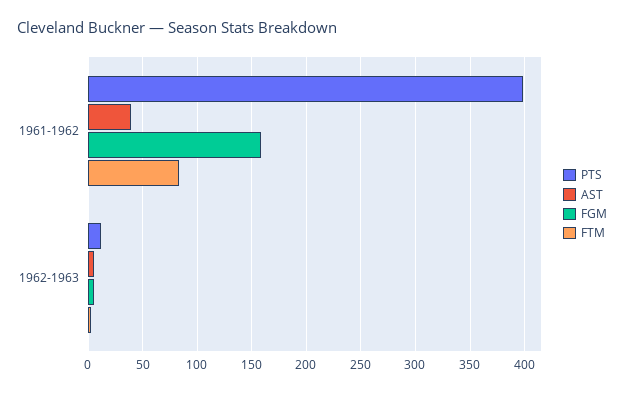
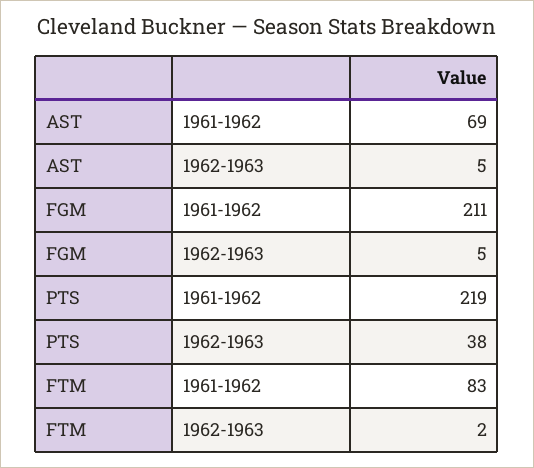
PTS, 1961-1962: 400 -> 219
AST, 1961-1962: 40 -> 69
FGM, 1961-1962: 160 -> 211
PTS, 1962-1963: 10 -> 38

